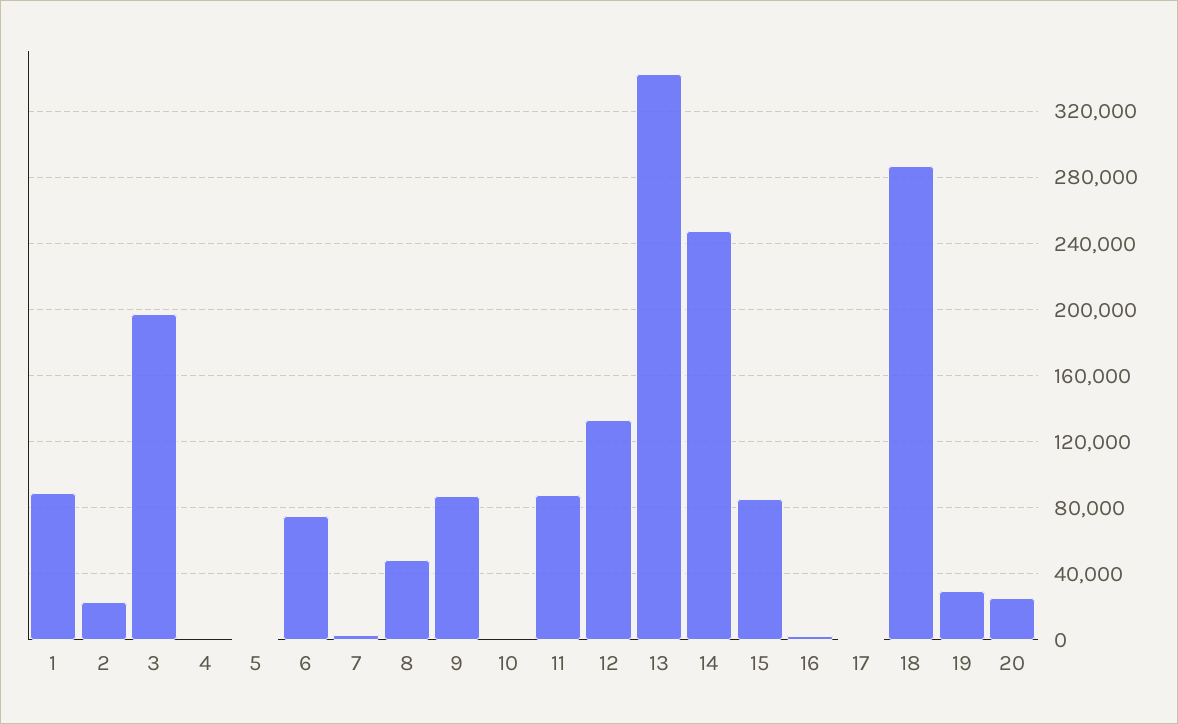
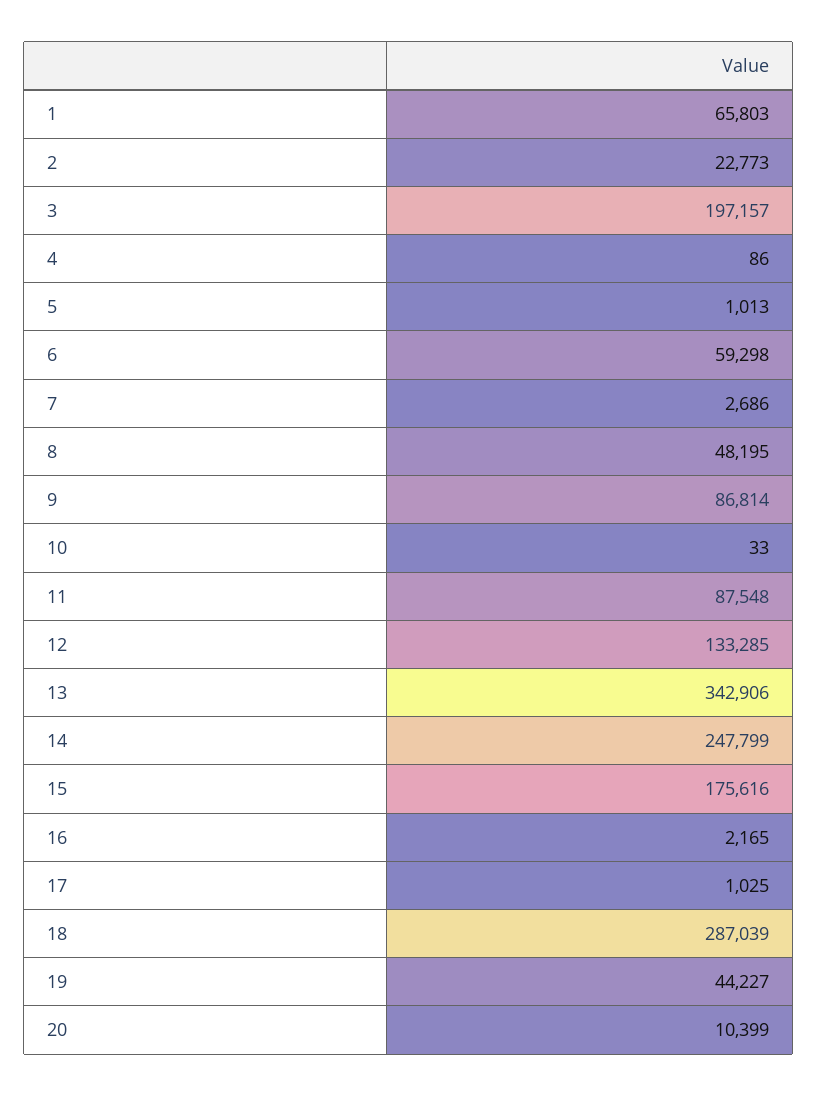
1: 90000 -> 65803
6: 75000 -> 59298
15: 85000 -> 175616
19: 30000 -> 44227
20: 25000 -> 10399

